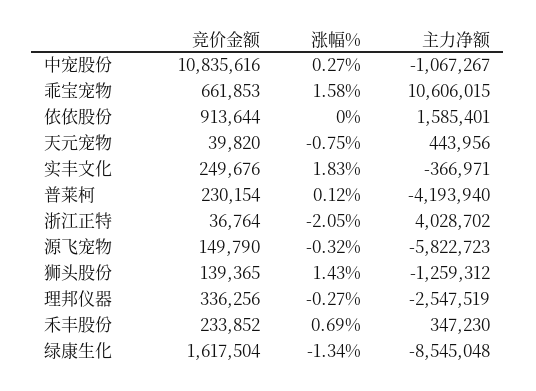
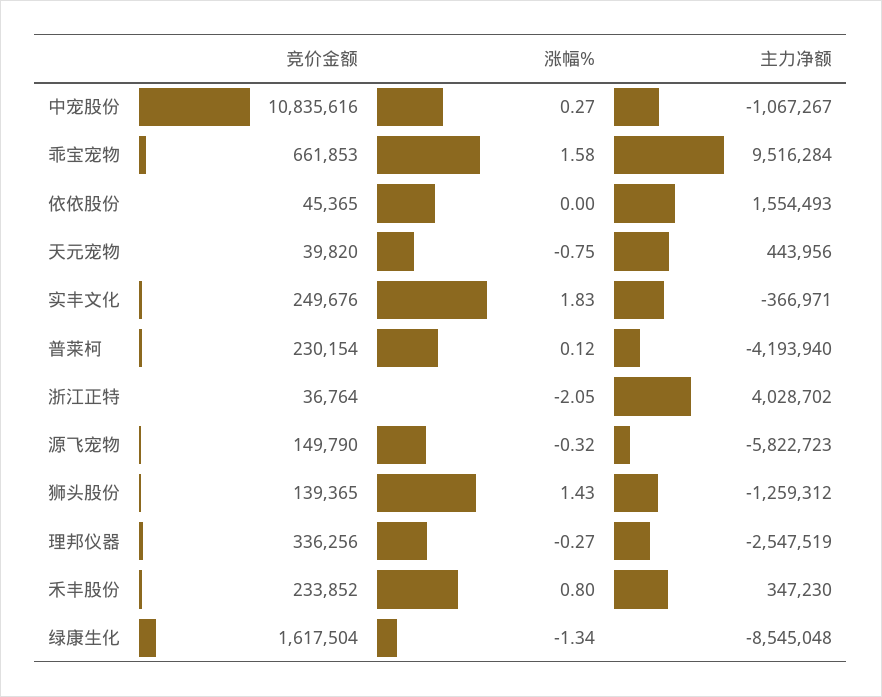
主力净额, 乖宝宠物: 10606015 -> 9516284
竞价金额, 依依股份: 913644 -> 45365
主力净额, 依依股份: 1585401 -> 1554493
涨幅%, 禾丰股份: 0.69 -> 0.8

